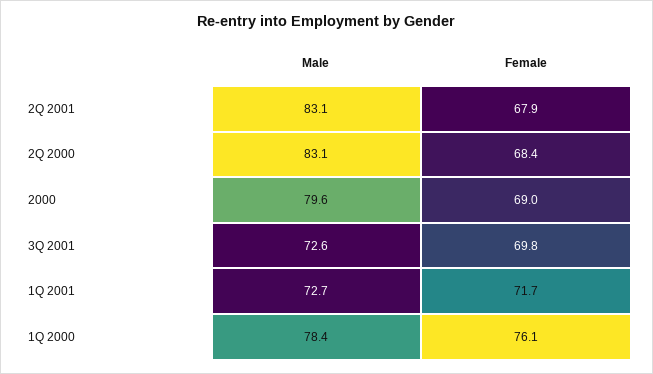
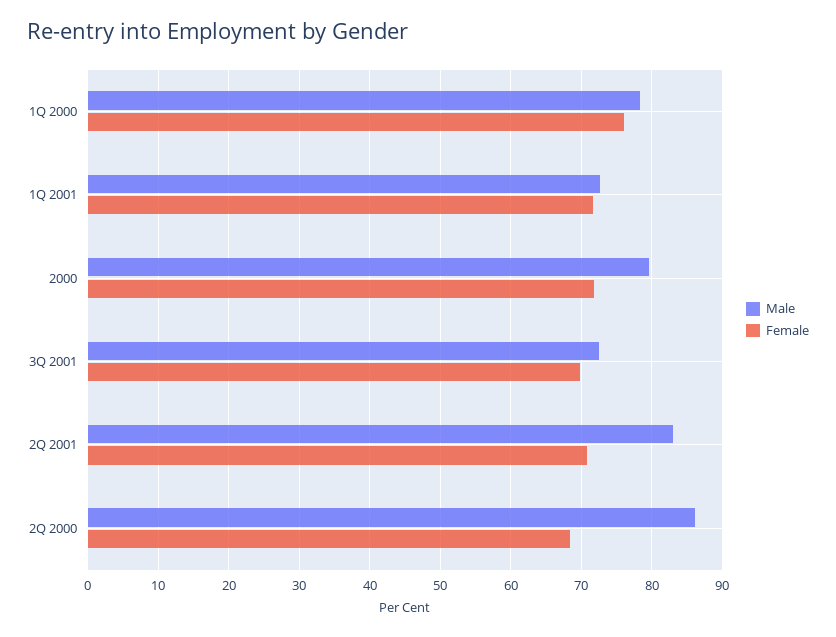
Female, 2Q 2001: 67.9 -> 71
Male, 2Q 2000: 83.1 -> 86
Female, 2000: 69 -> 72

